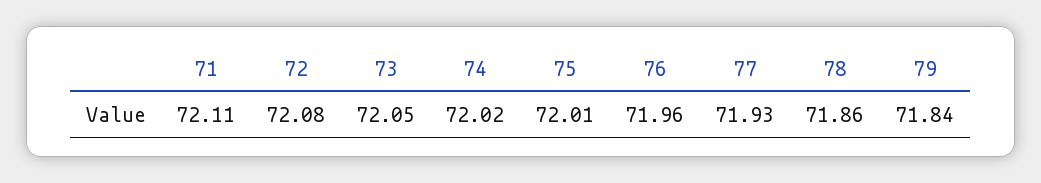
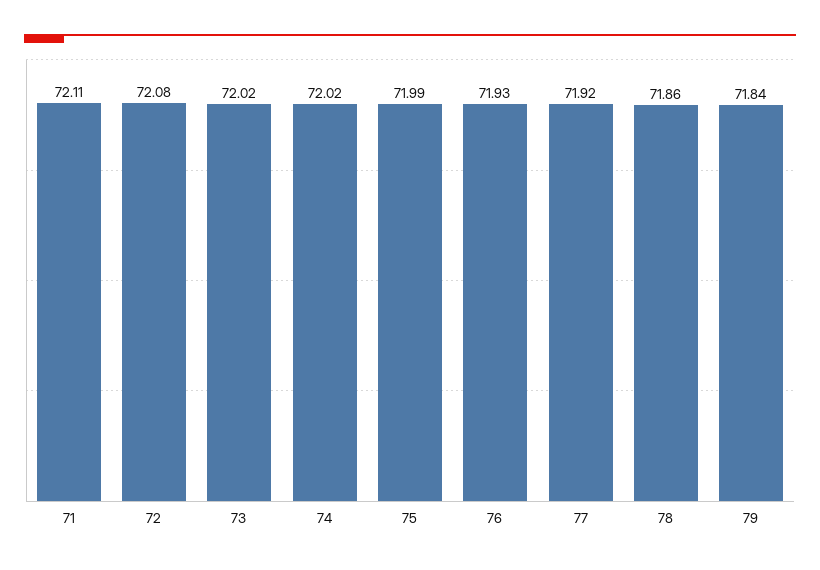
73: 72.05 -> 72.02
75: 72.01 -> 71.99
76: 71.96 -> 71.93
77: 71.93 -> 71.92

